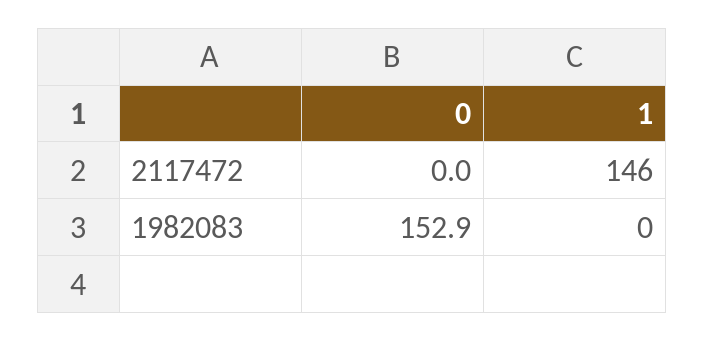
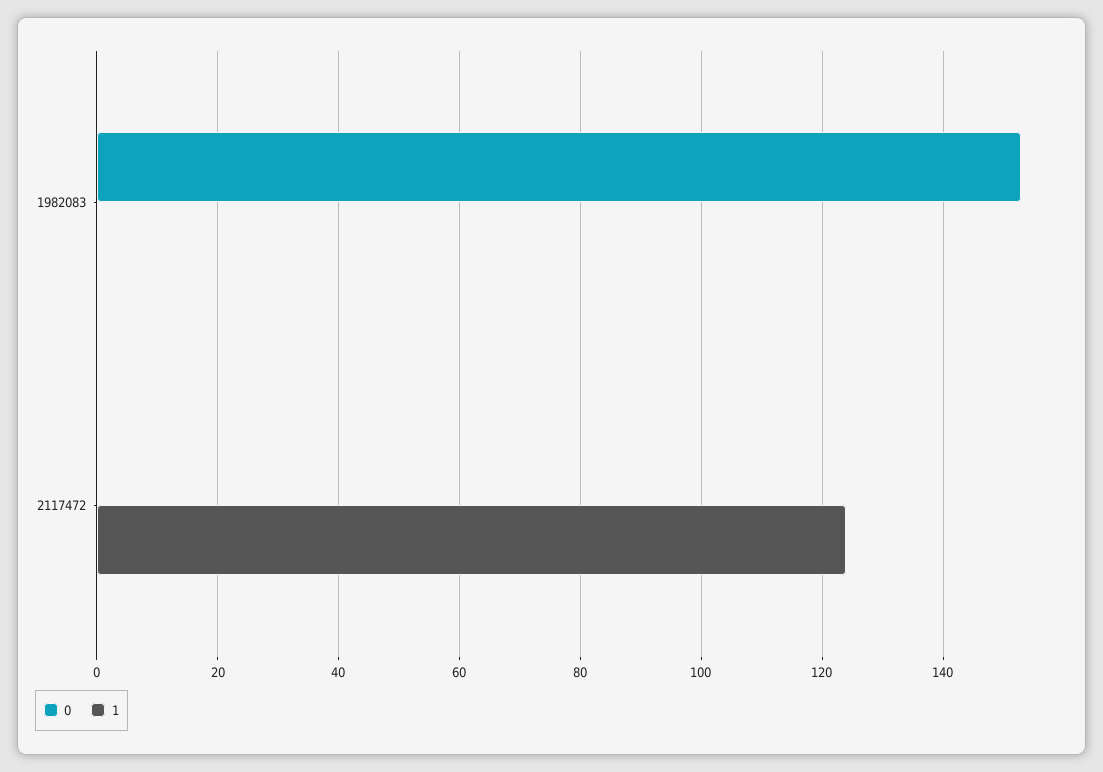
1, 2117472: 146 -> 124

